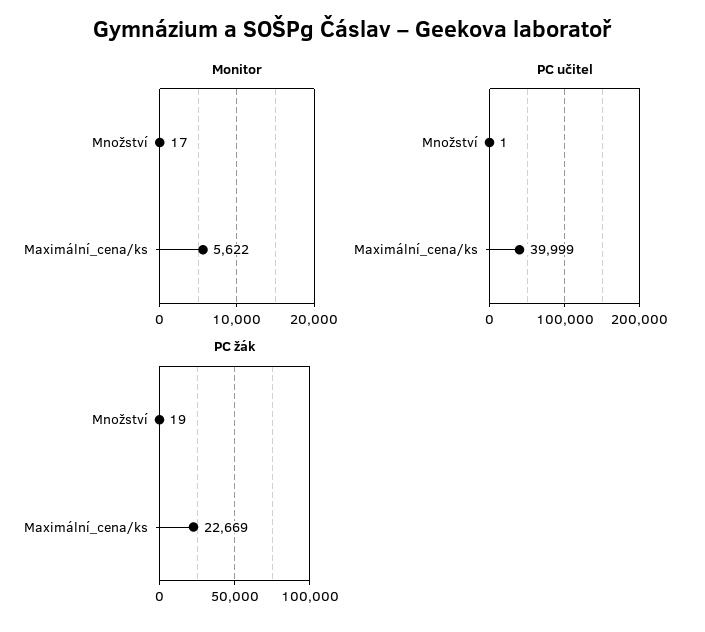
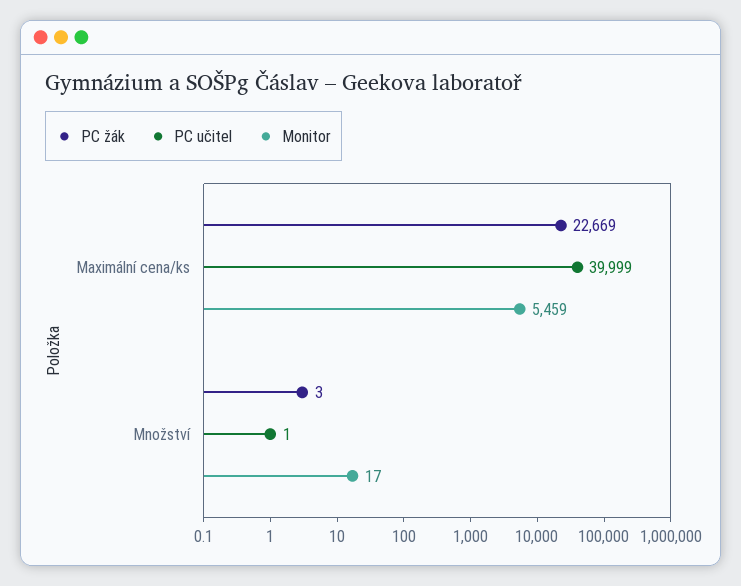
Monitor, Maximální_cena/ks: 5622 -> 5459
PC žák, Množství: 19 -> 3

